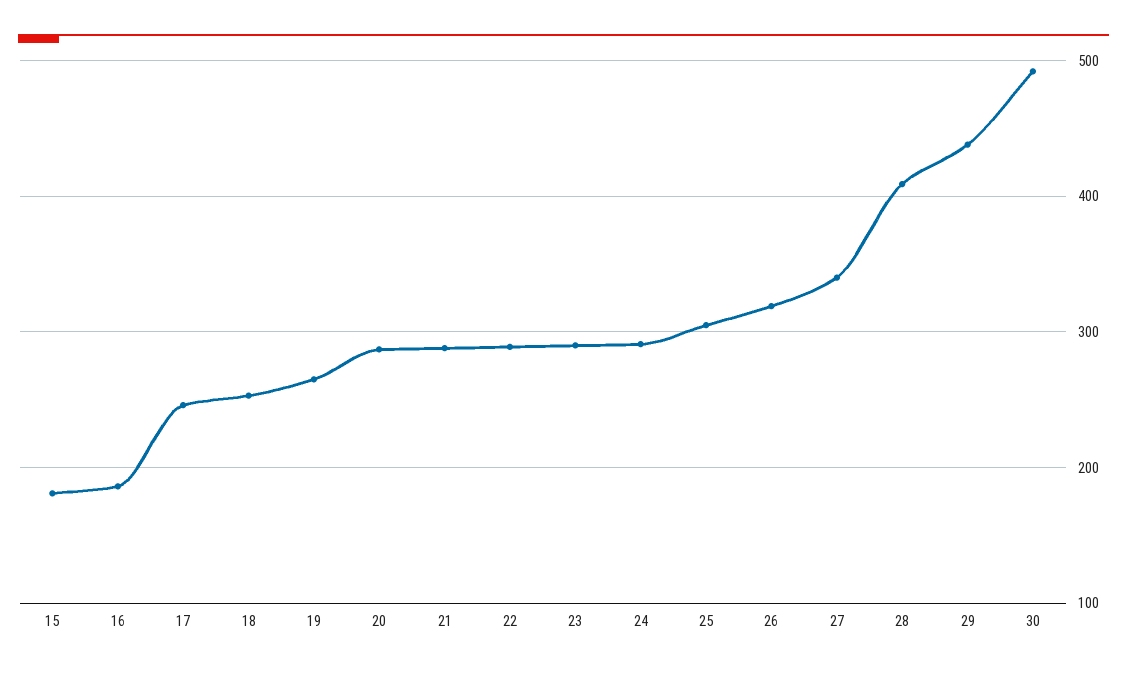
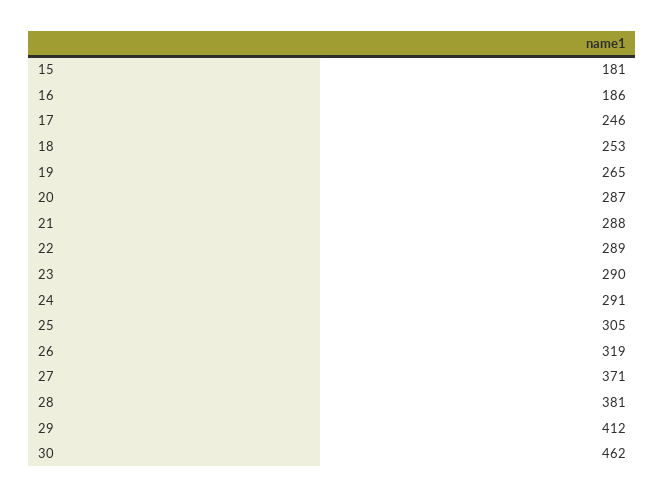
27: 340 -> 371
28: 410 -> 381
29: 440 -> 412
30: 490 -> 462

